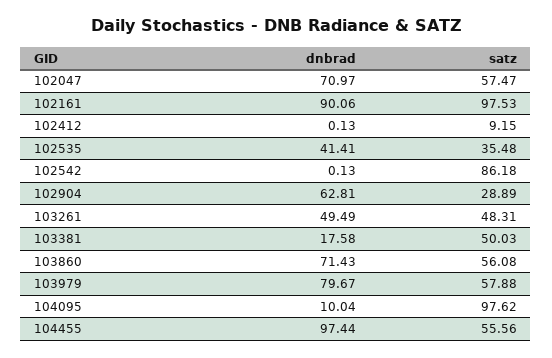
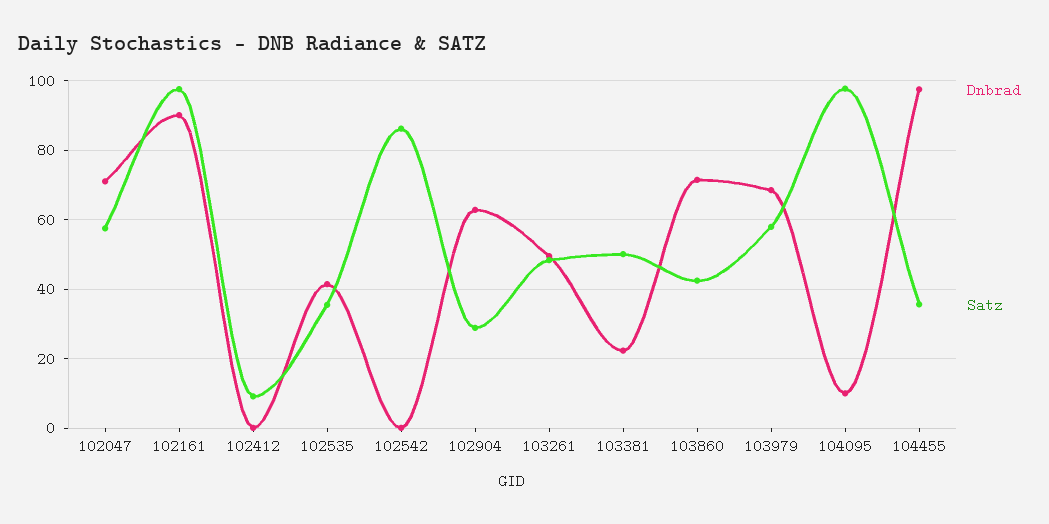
dnbrad, 103381: 17.58 -> 22
satz, 103860: 56.08 -> 42
dnbrad, 103979: 79.67 -> 68
satz, 104455: 55.56 -> 36

